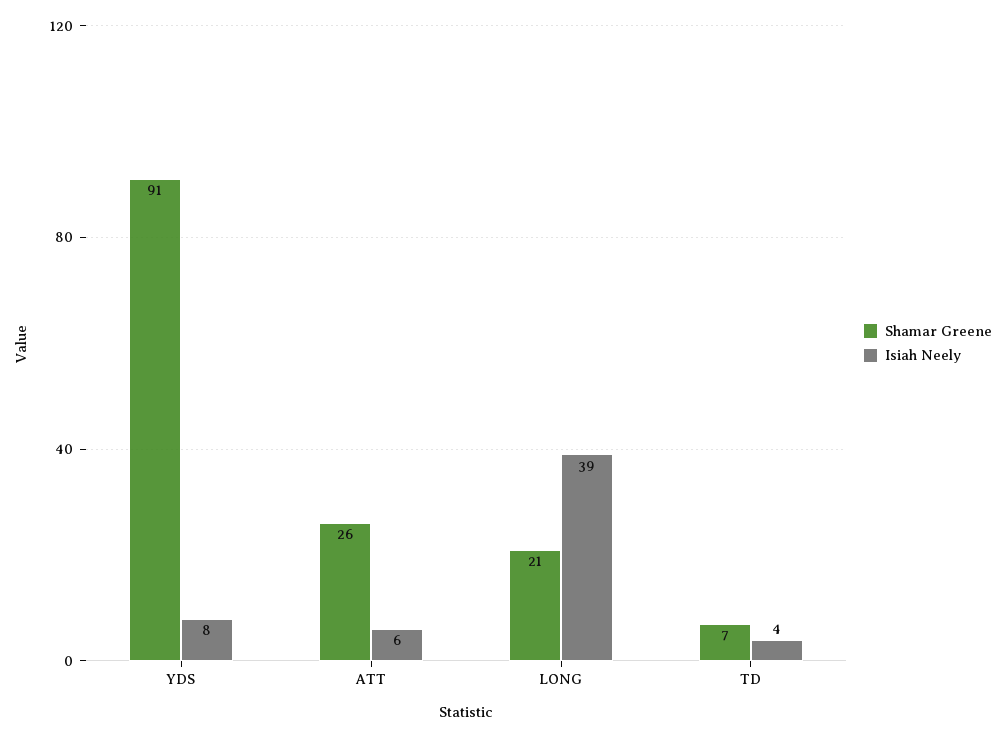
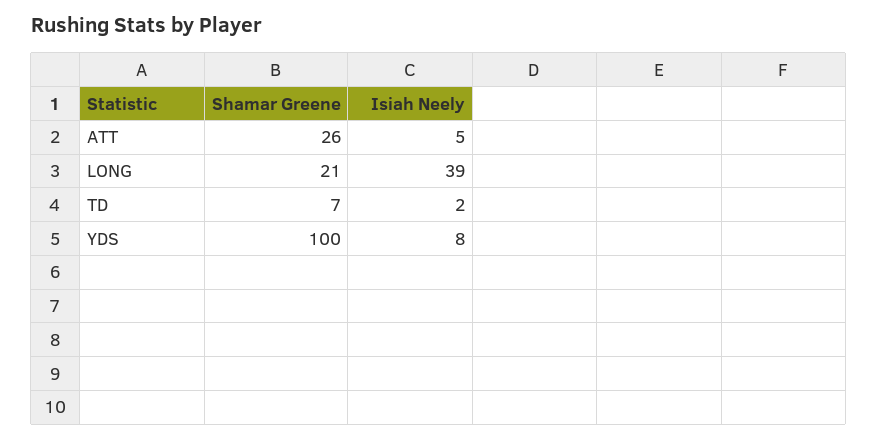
Shamar Greene, YDS: 91 -> 100
Isiah Neely, ATT: 6 -> 5
Isiah Neely, TD: 4 -> 2

